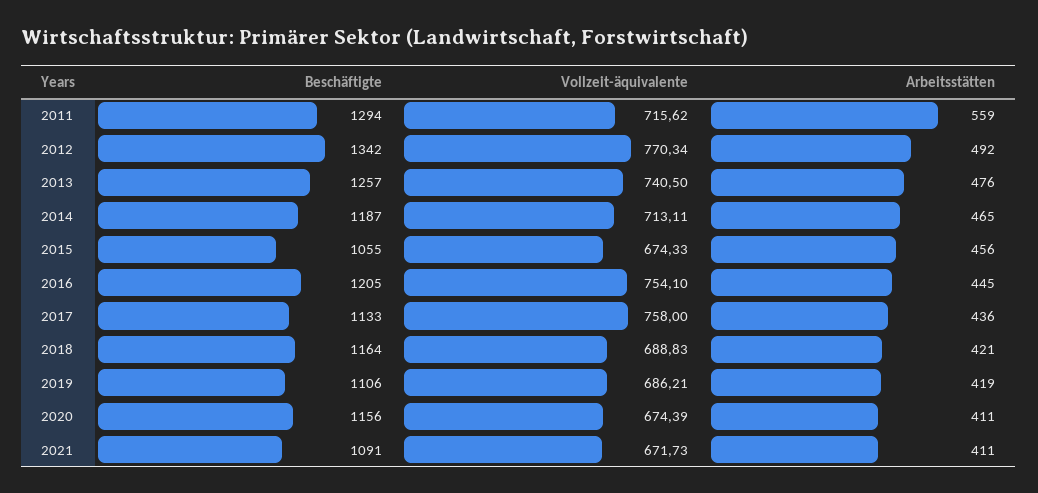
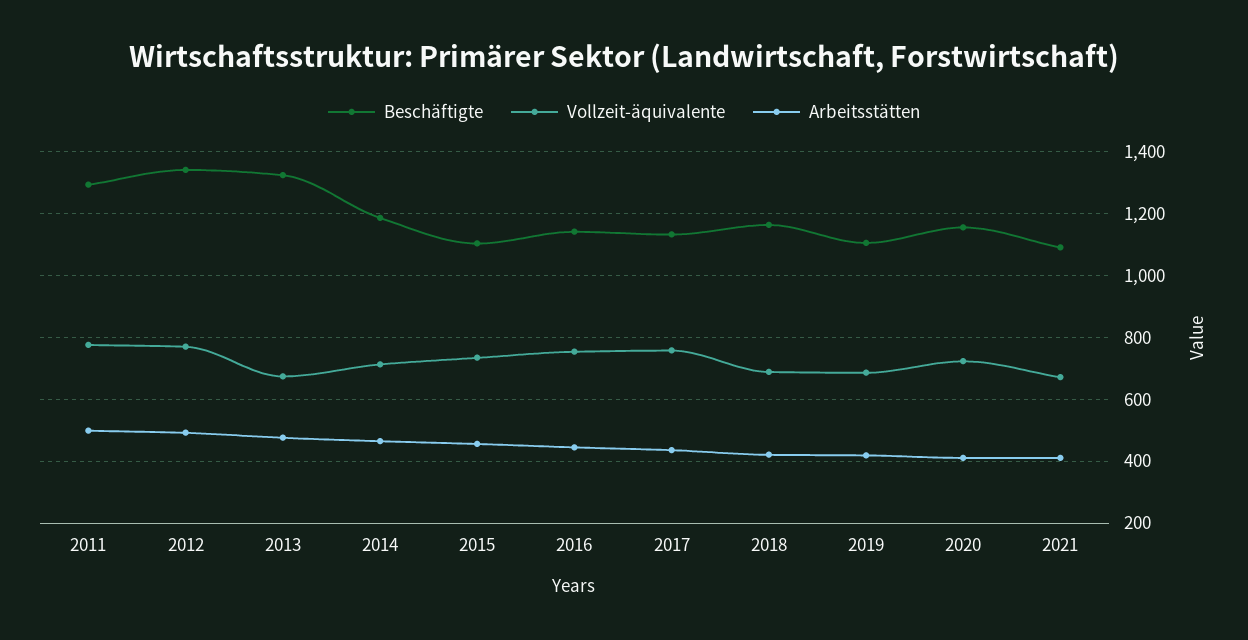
Vollzeit-äquivalente, 2011: 715.62 -> 780
Arbeitsstätten, 2011: 559 -> 500
Beschäftigte, 2013: 1257 -> 1320
Vollzeit-äquivalente, 2013: 740.5 -> 680
Beschäftigte, 2015: 1055 -> 1100
Vollzeit-äquivalente, 2015: 674.33 -> 740
Beschäftigte, 2016: 1205 -> 1140
Vollzeit-äquivalente, 2020: 674.39 -> 720

